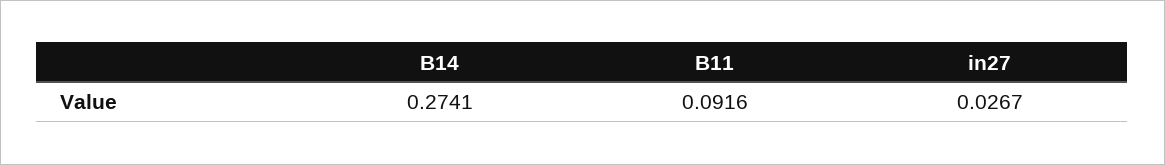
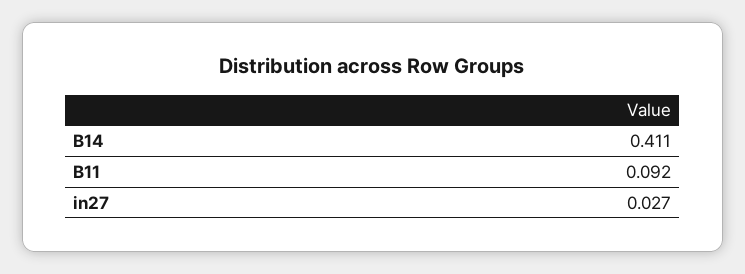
B14: 0.2741 -> 0.411

